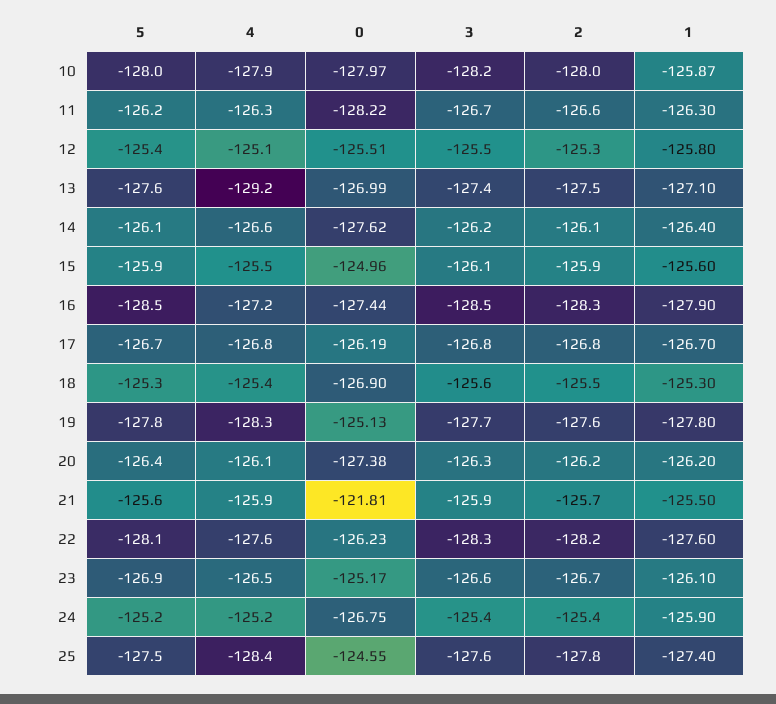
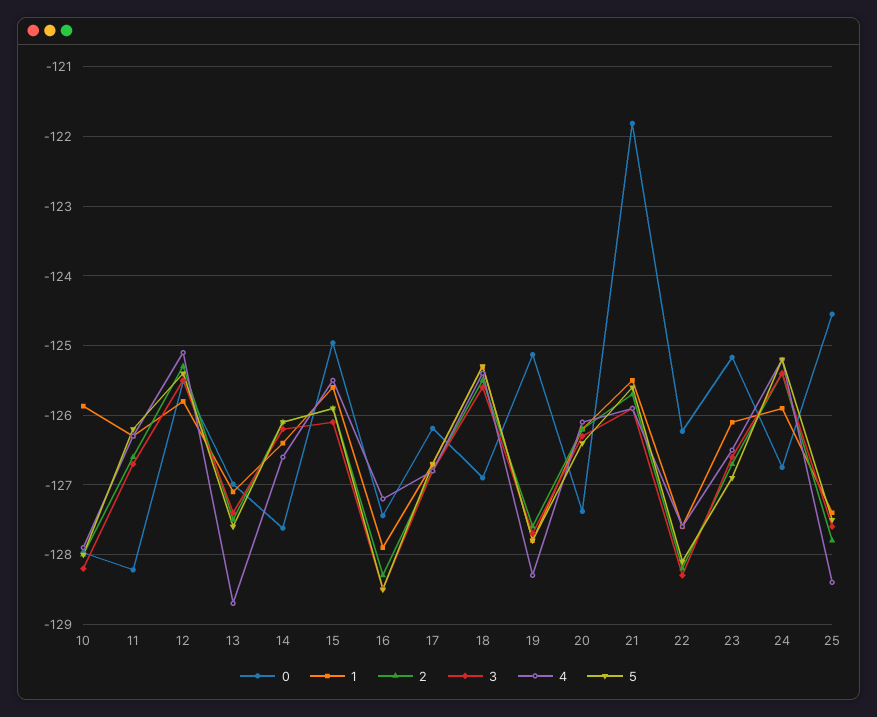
4, 13: -129.2 -> -128.7

